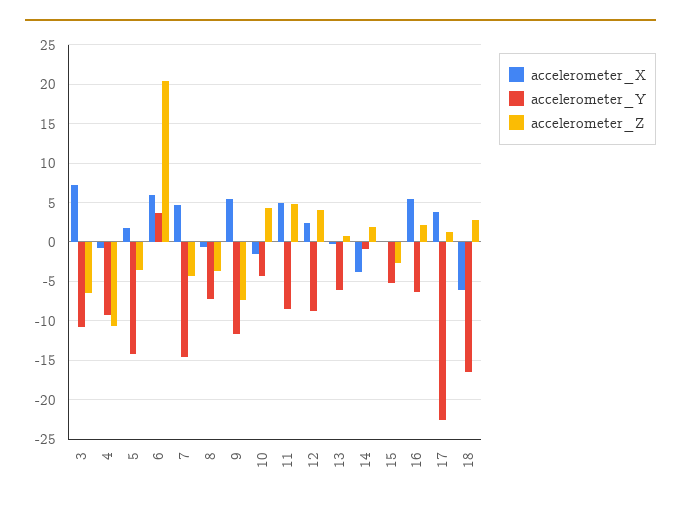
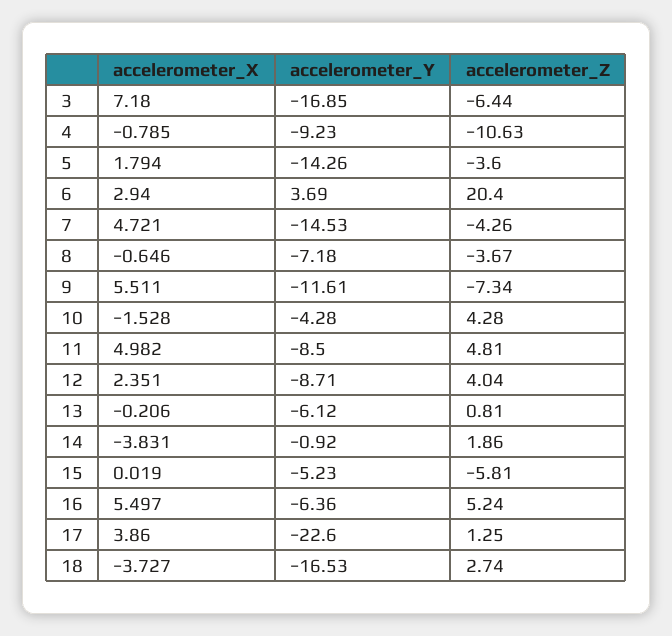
accelerometer_Y, 3: -11 -> -16.85
accelerometer_X, 6: 6 -> 2.94
accelerometer_Z, 15: -3 -> -5.81
accelerometer_Z, 16: 2 -> 5.24
accelerometer_X, 18: -6 -> -3.727

